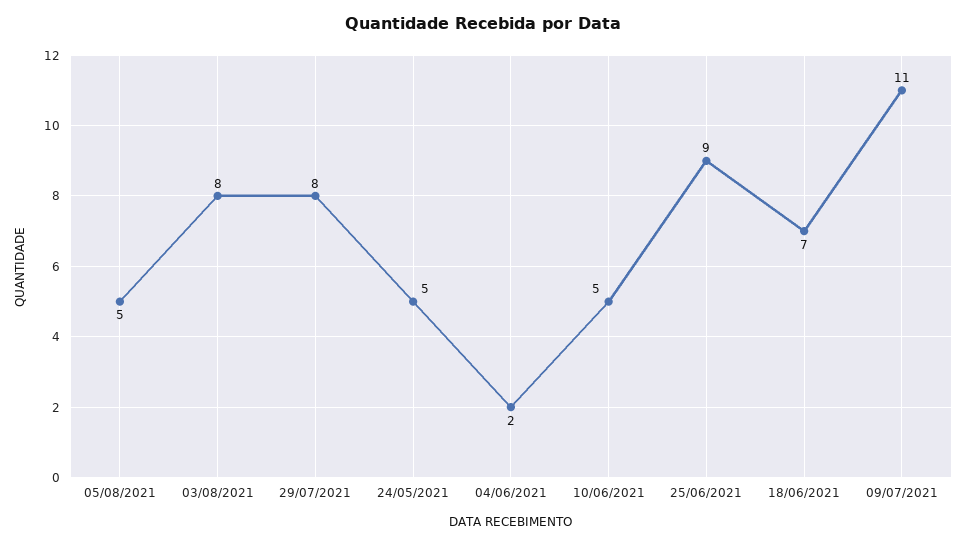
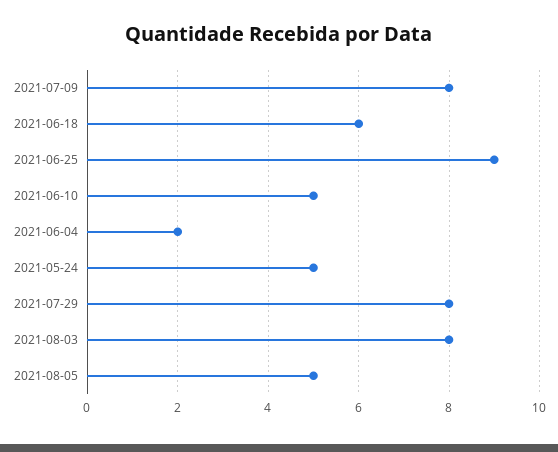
18/06/2021: 7 -> 6
09/07/2021: 11 -> 8

